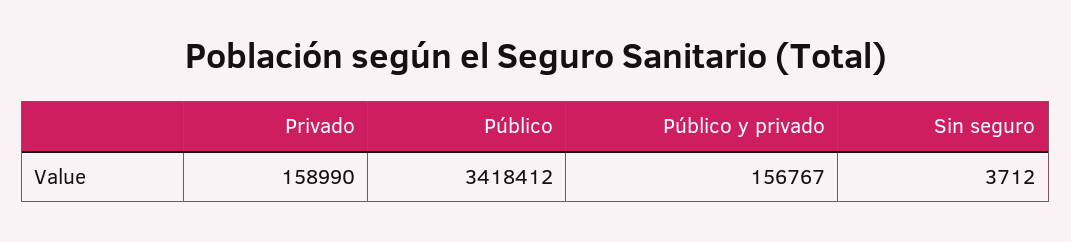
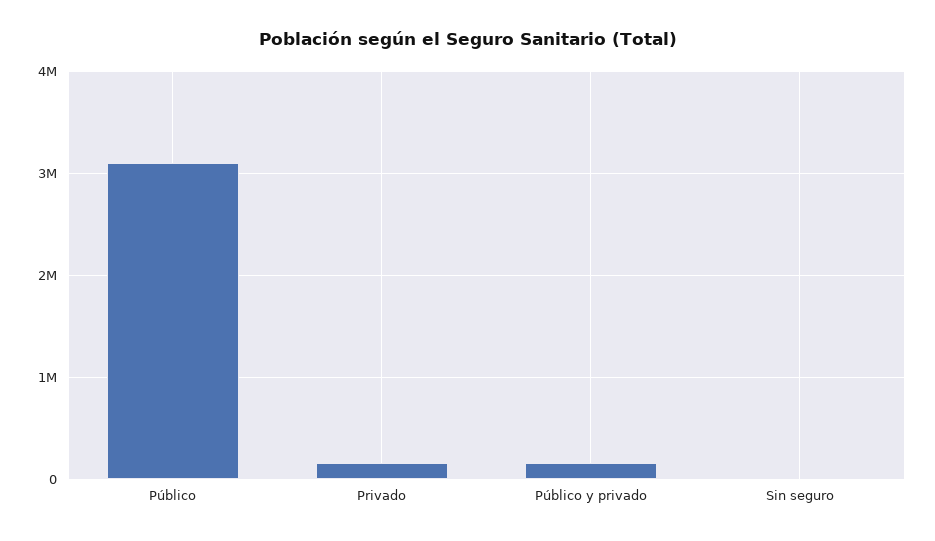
Público: 3418412 -> 3100000

